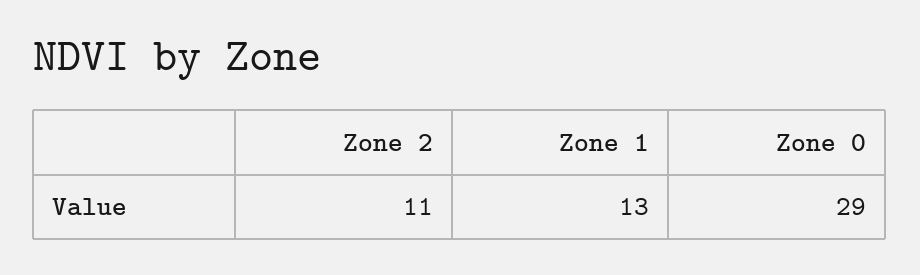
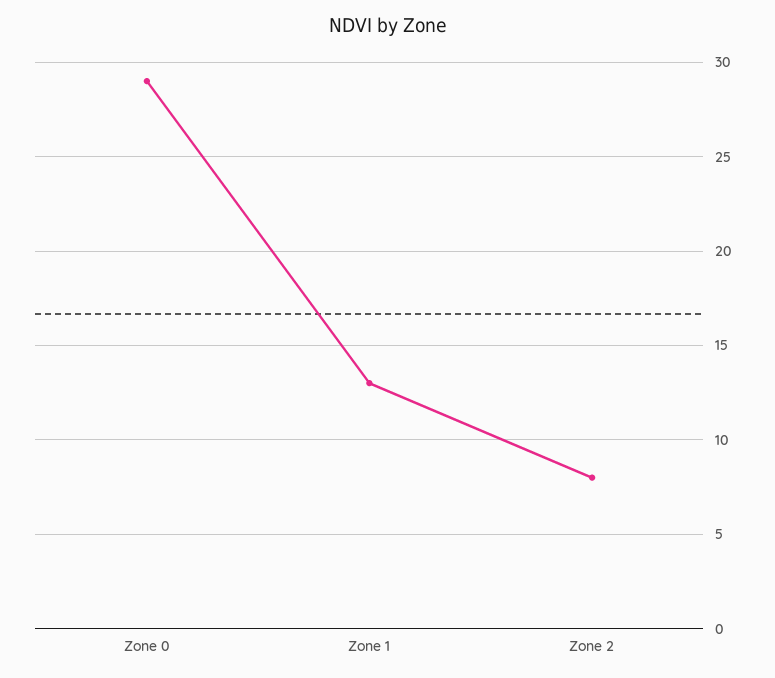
Zone 2: 11 -> 8

